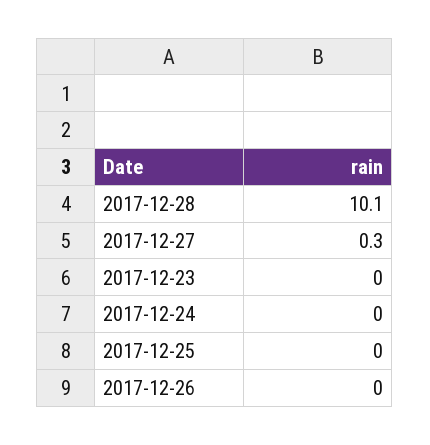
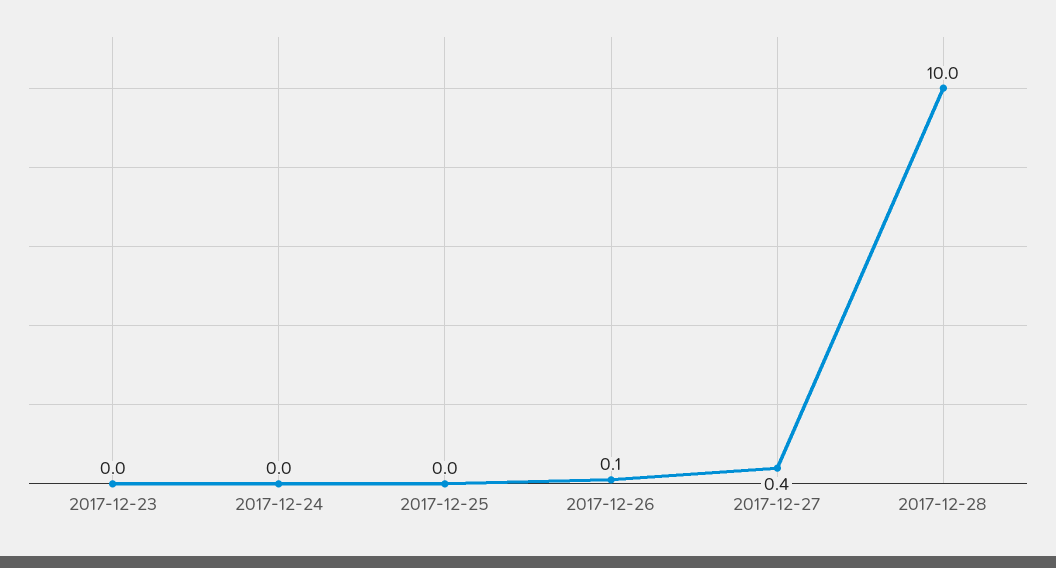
2017-12-28: 10.1 -> 10
2017-12-27: 0.3 -> 0.4
2017-12-26: 0 -> 0.1

